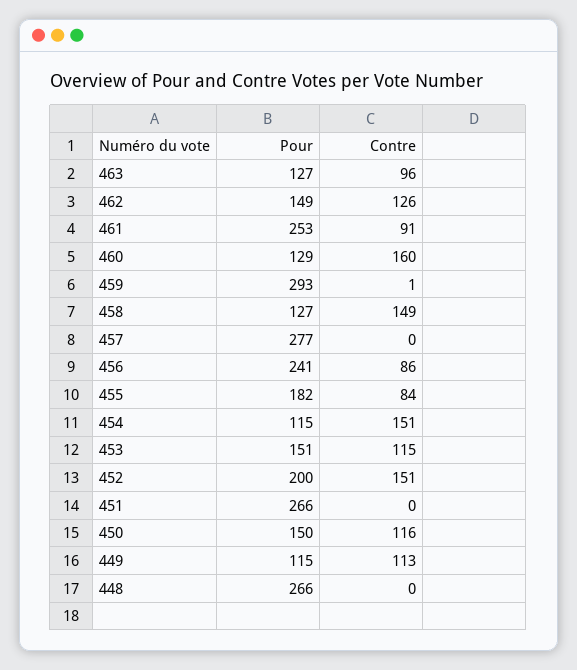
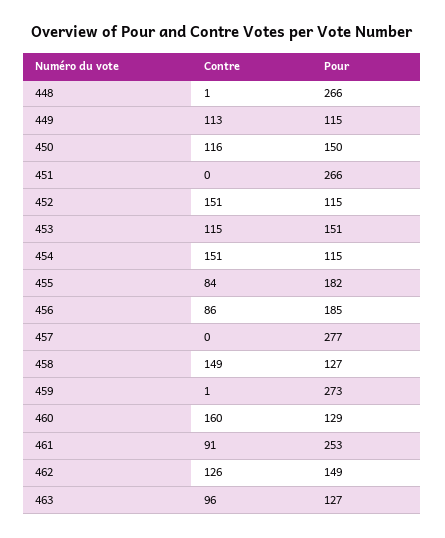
Pour, 459: 293 -> 273
Pour, 456: 241 -> 185
Pour, 452: 200 -> 115
Contre, 448: 0 -> 1

